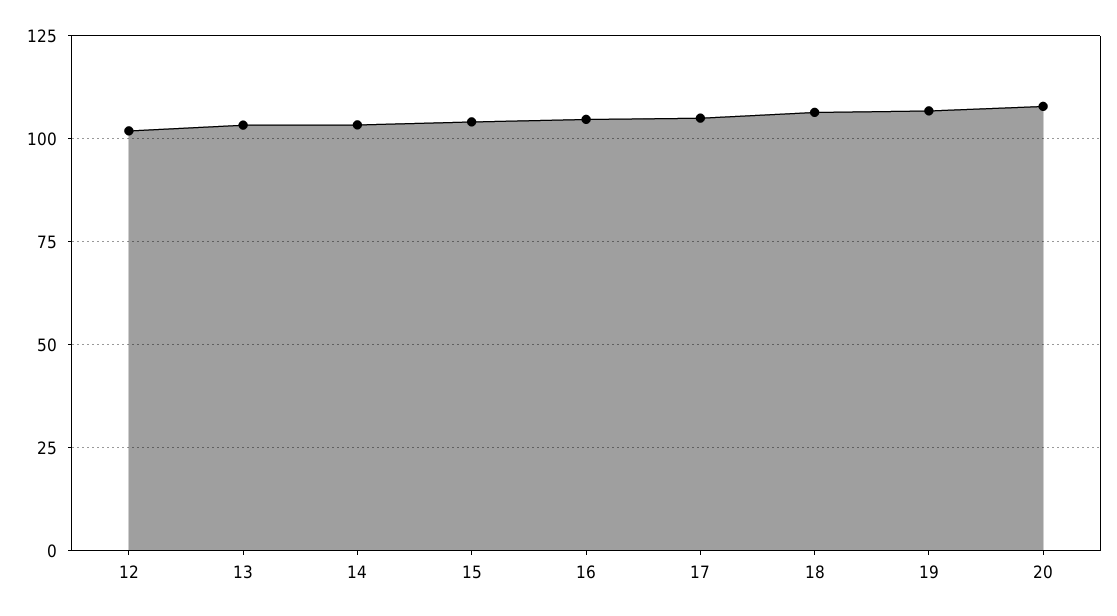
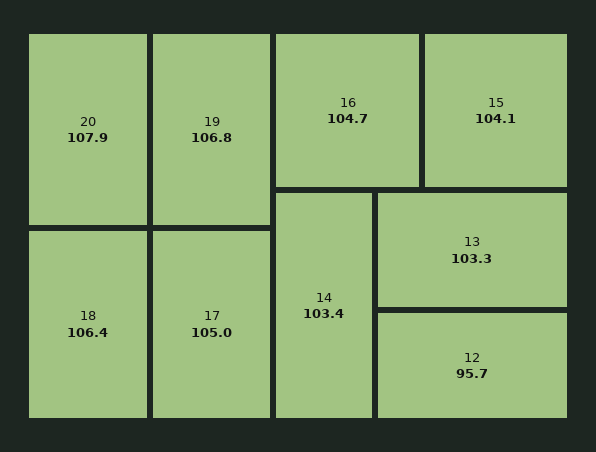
12: 102.5 -> 95.7

